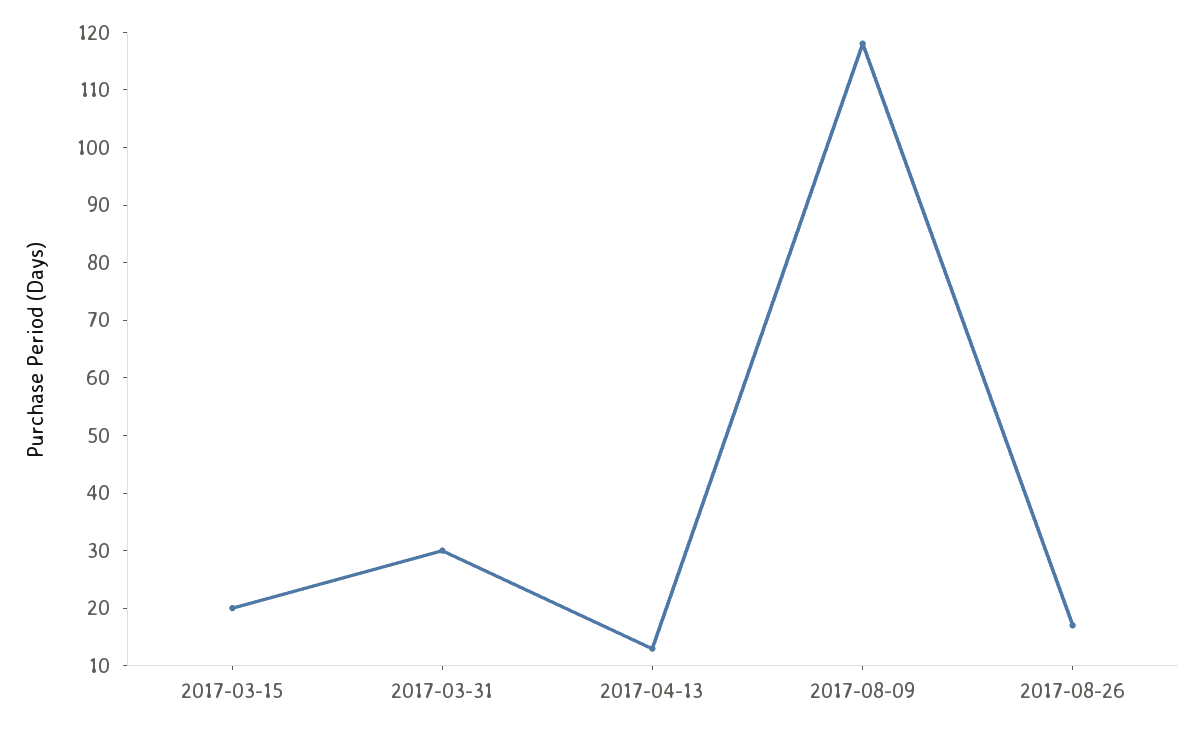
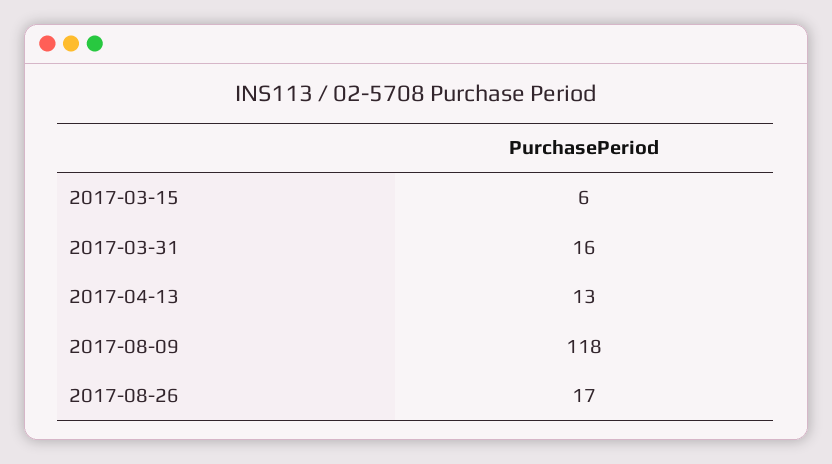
2017-03-15: 20 -> 6
2017-03-31: 30 -> 16

